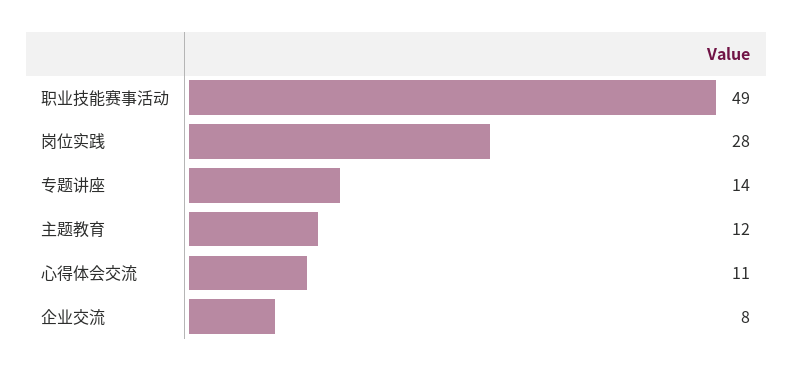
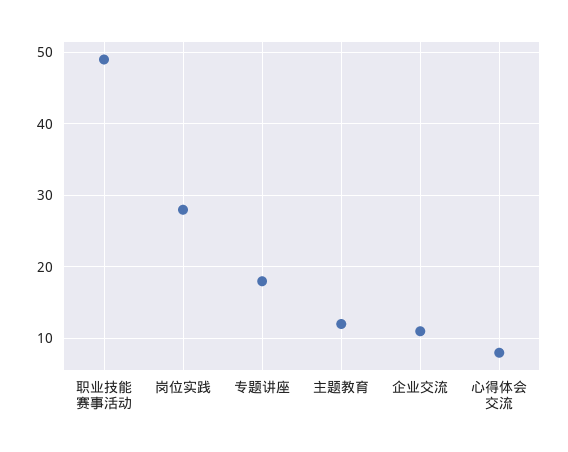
专题讲座: 14 -> 18
心得体会交流: 11 -> 8
企业交流: 8 -> 11

